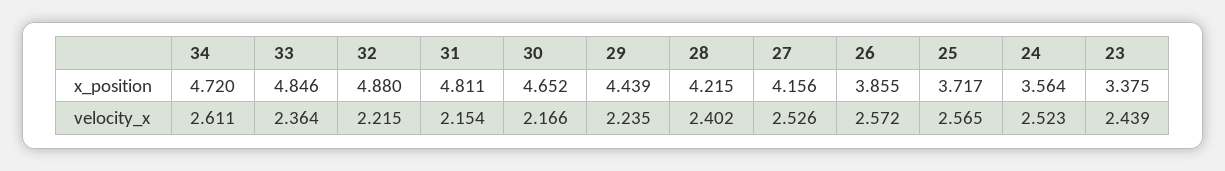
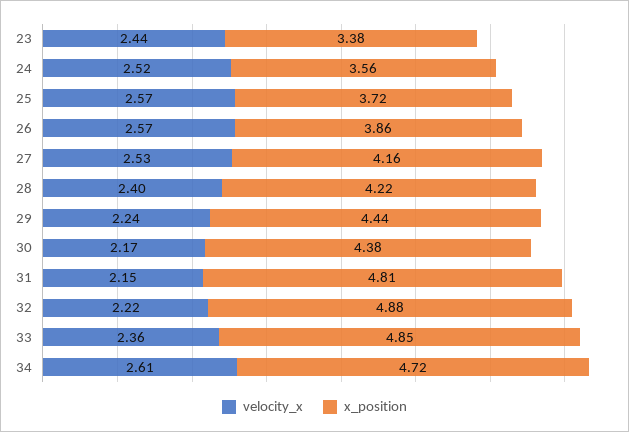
x_position, 30: 4.652 -> 4.38

